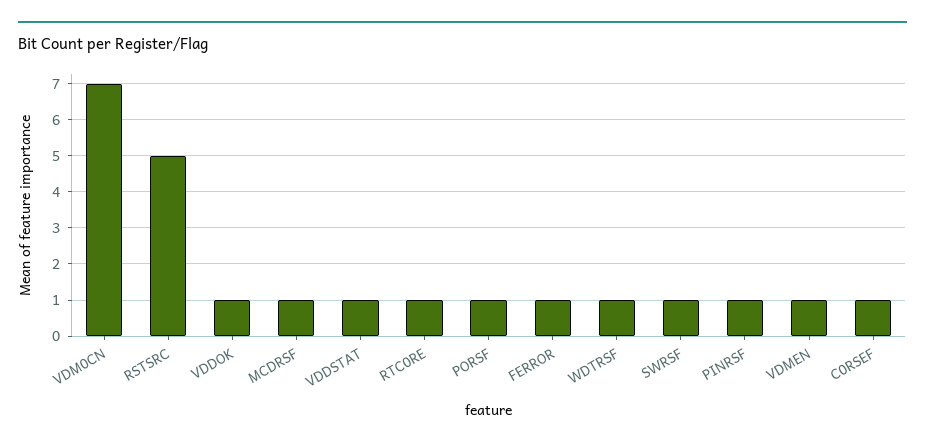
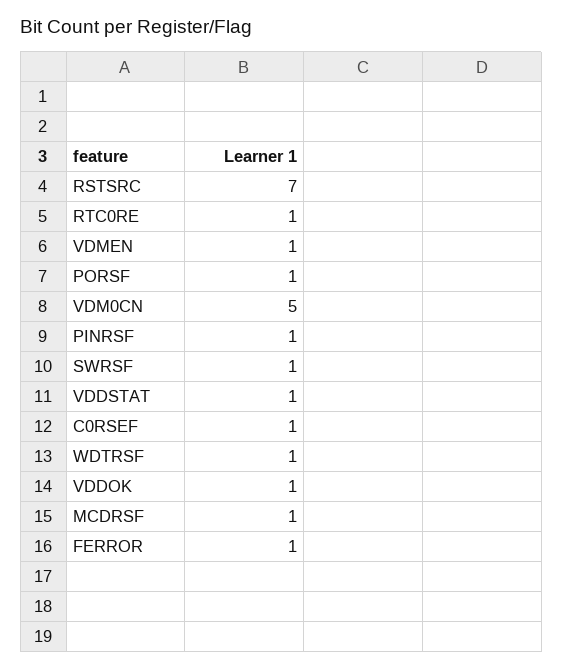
VDM0CN: 7 -> 5
RSTSRC: 5 -> 7

